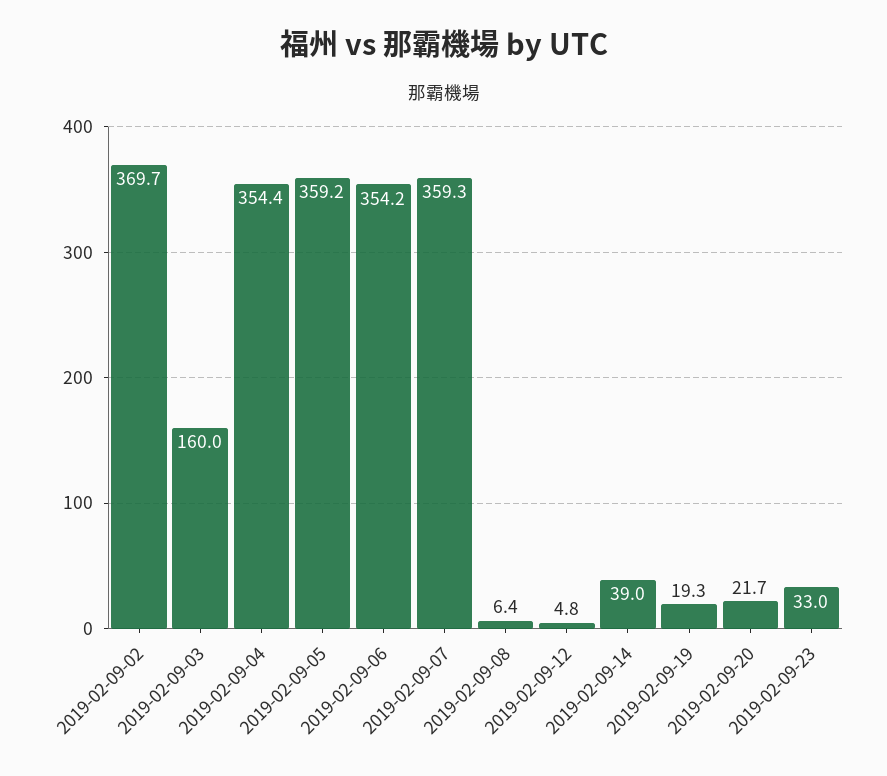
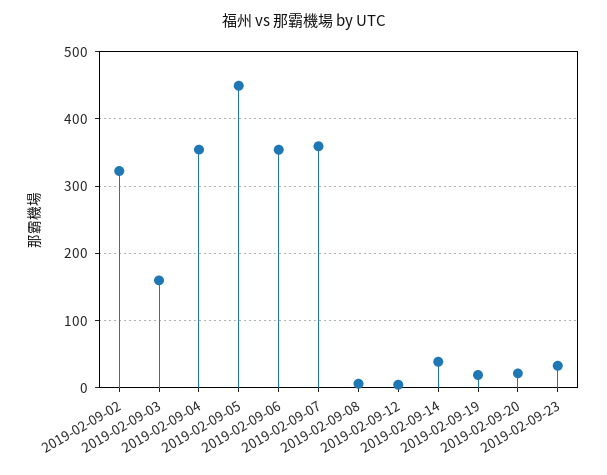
2019-02-09-02: 369.7 -> 320
2019-02-09-05: 359.2 -> 450

